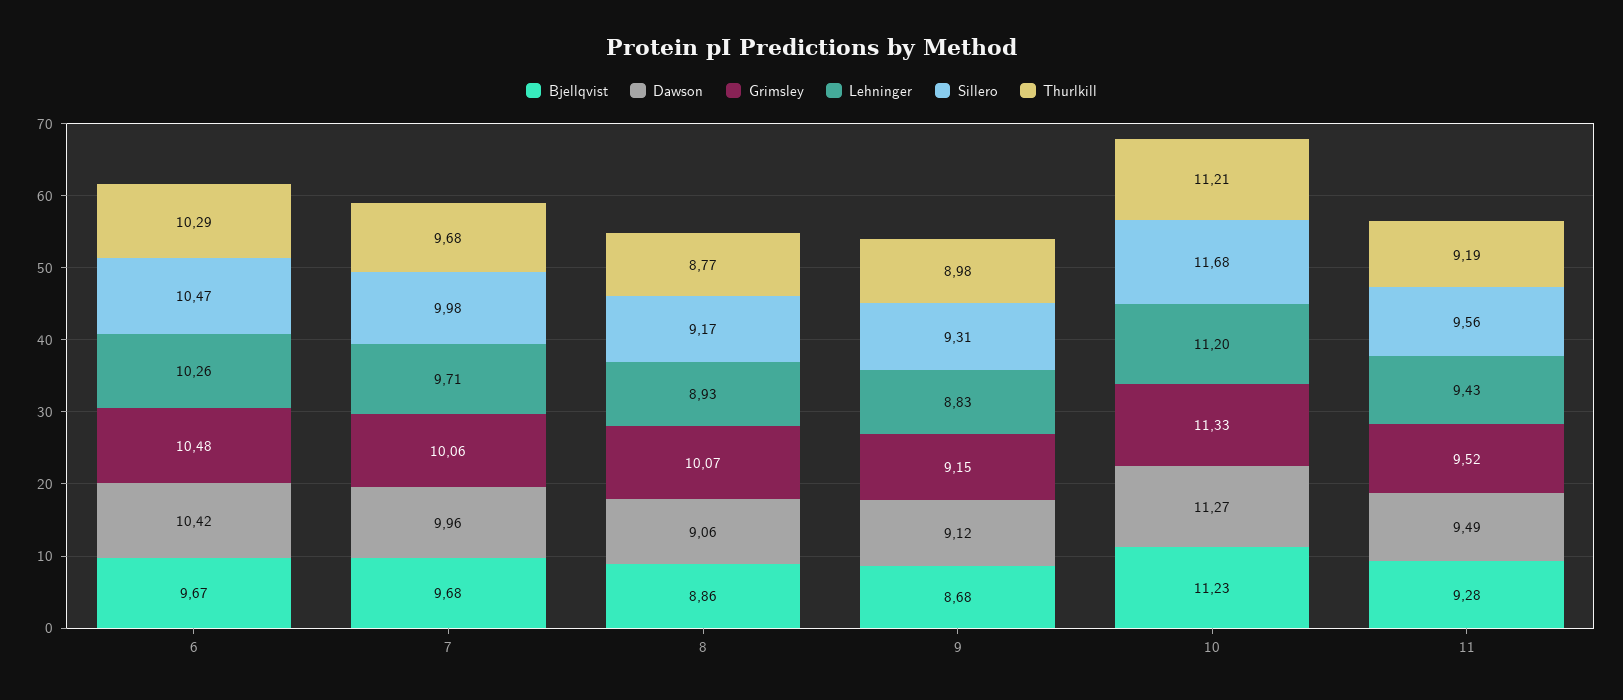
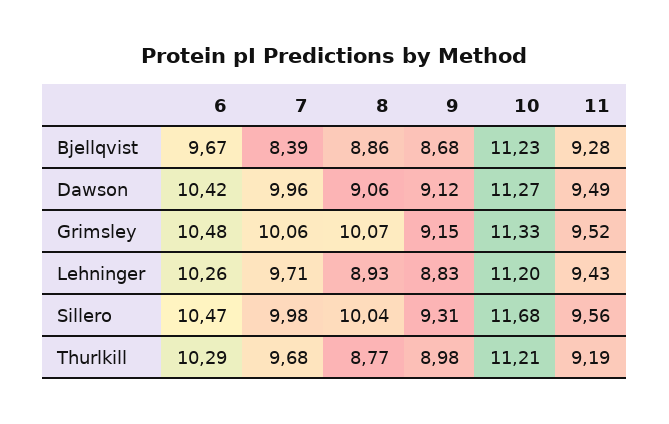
Bjellqvist, 7: 9.68 -> 8.39
Sillero, 8: 9.17 -> 10.04

